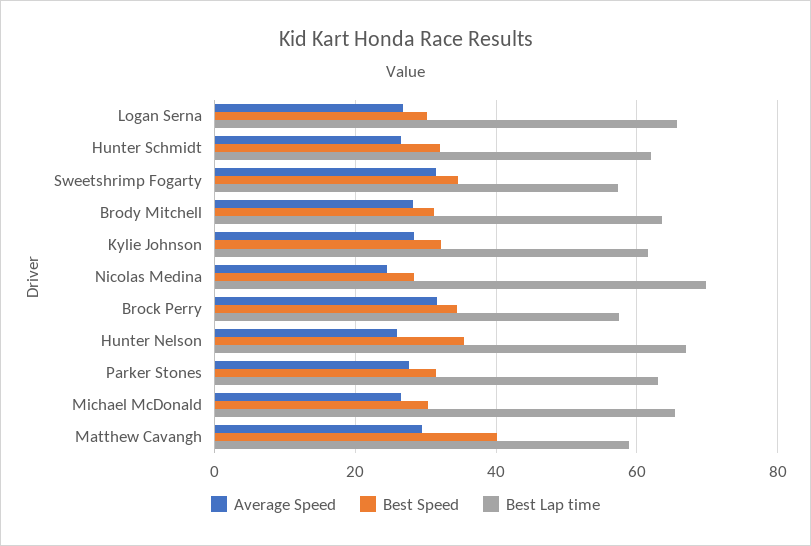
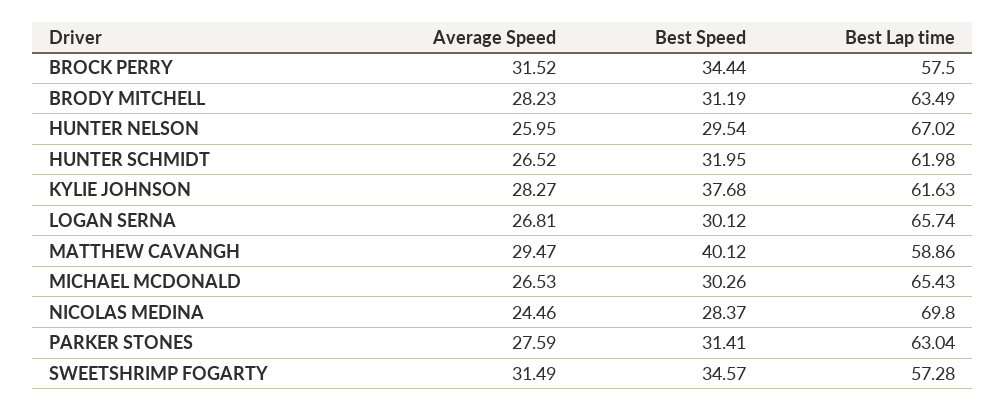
Best Speed, Kylie Johnson: 32 -> 37.68
Best Speed, Hunter Nelson: 36 -> 29.54

